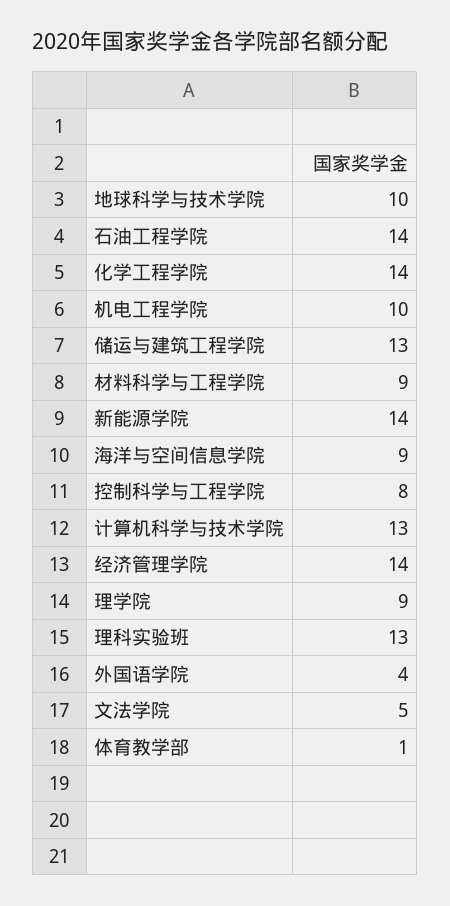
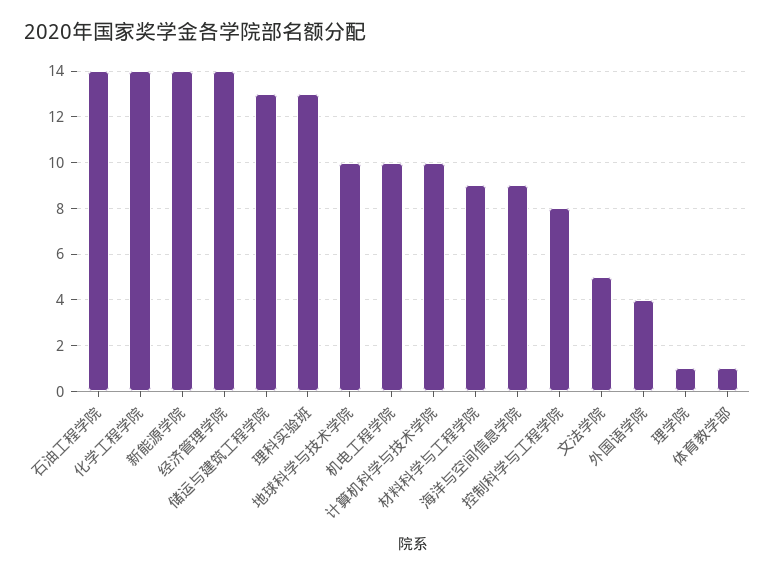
计算机科学与技术学院: 13 -> 10
理学院: 9 -> 1

